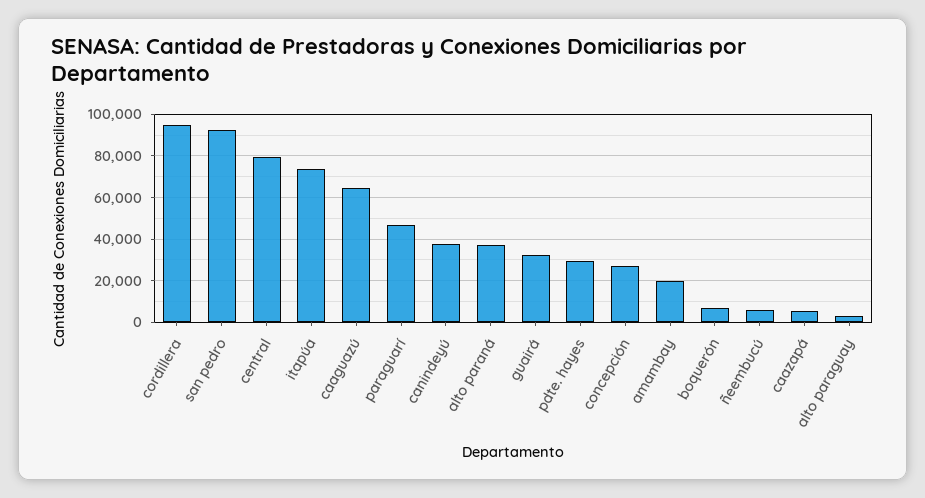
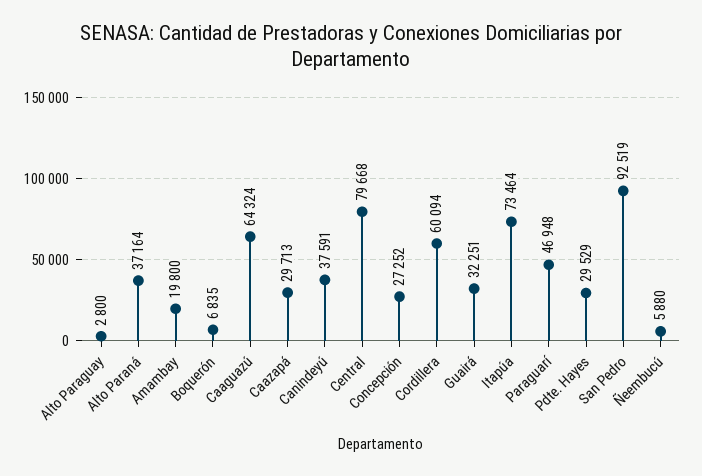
cordillera: 95000 -> 60094
caazapá: 5000 -> 29713

